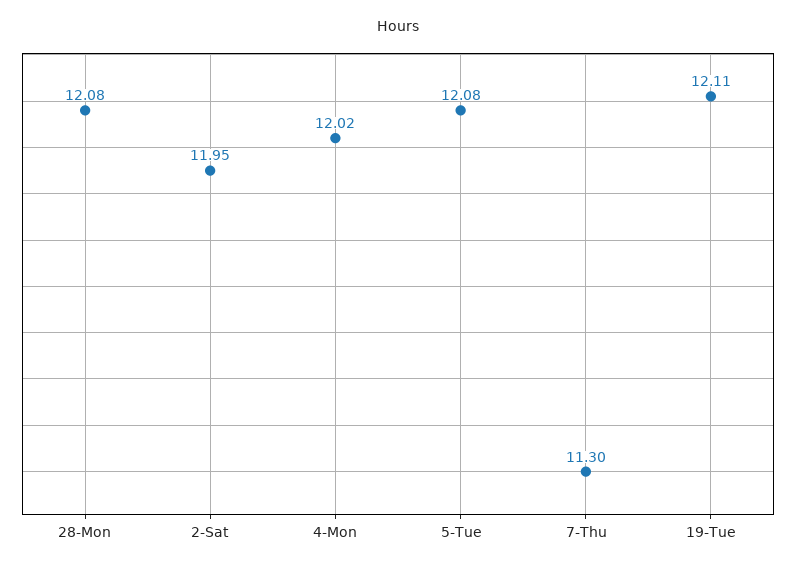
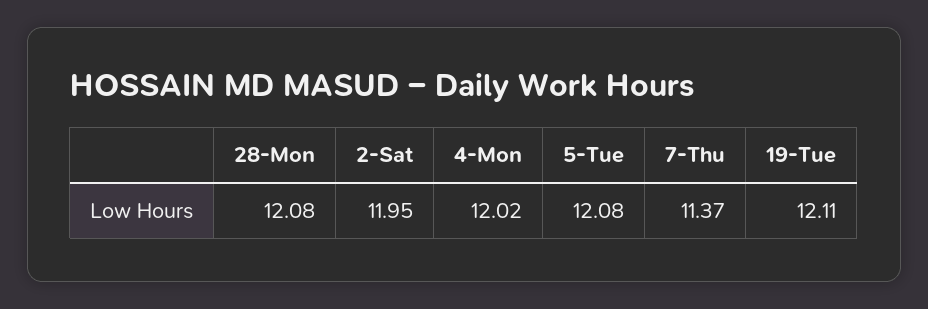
7-Thu: 11.3 -> 11.37

